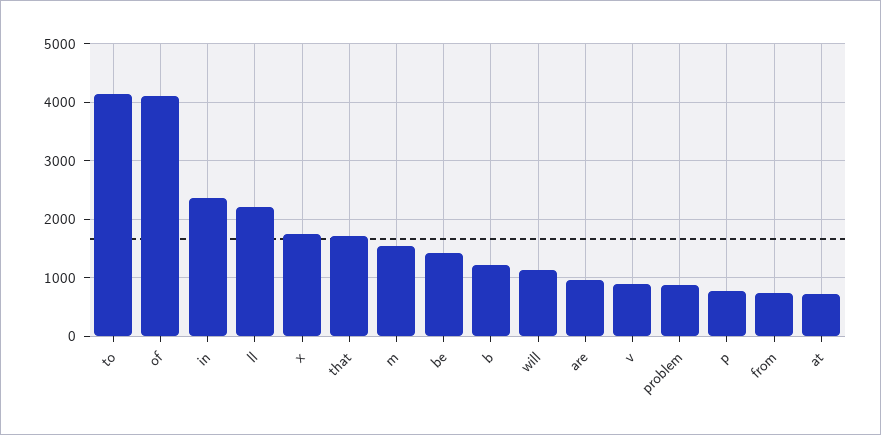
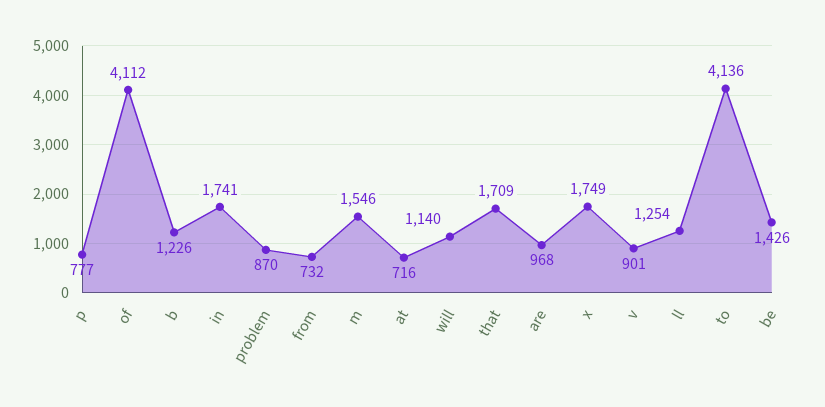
in: 2400 -> 1741
ll: 2200 -> 1254

